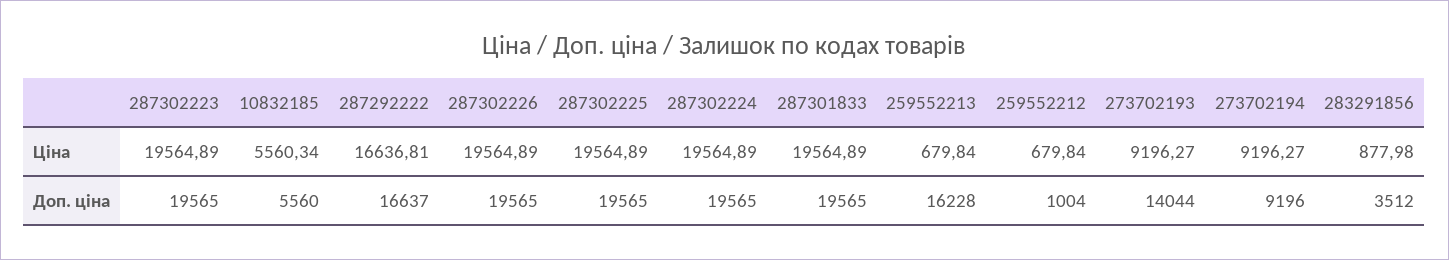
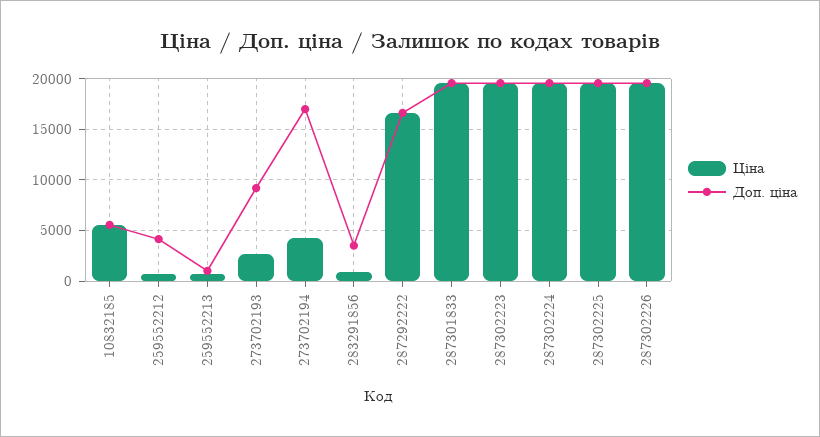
Ціна, 273702193: 9196.27 -> 3000
Ціна, 273702194: 9196.27 -> 4000
Доп. ціна, 259552213: 16228 -> 1000
Доп. ціна, 259552212: 1004 -> 4000
Доп. ціна, 273702193: 14044 -> 9000
Доп. ціна, 273702194: 9196 -> 17000

